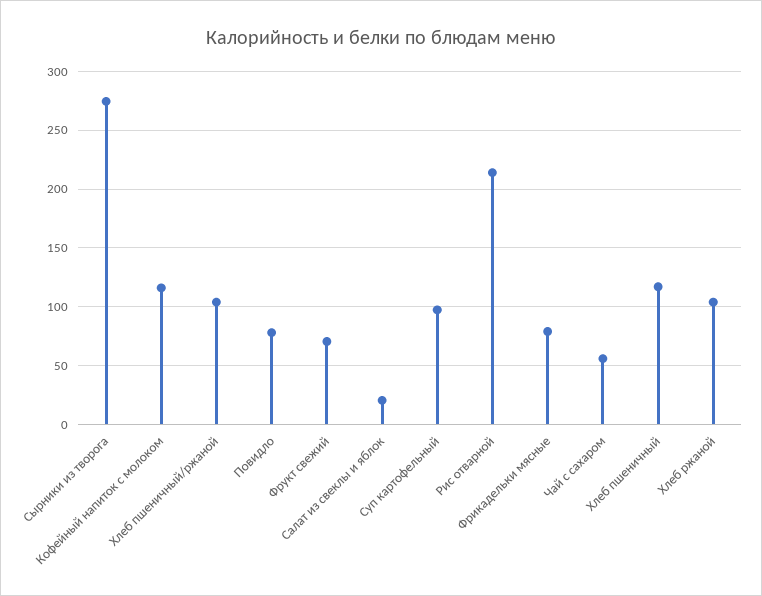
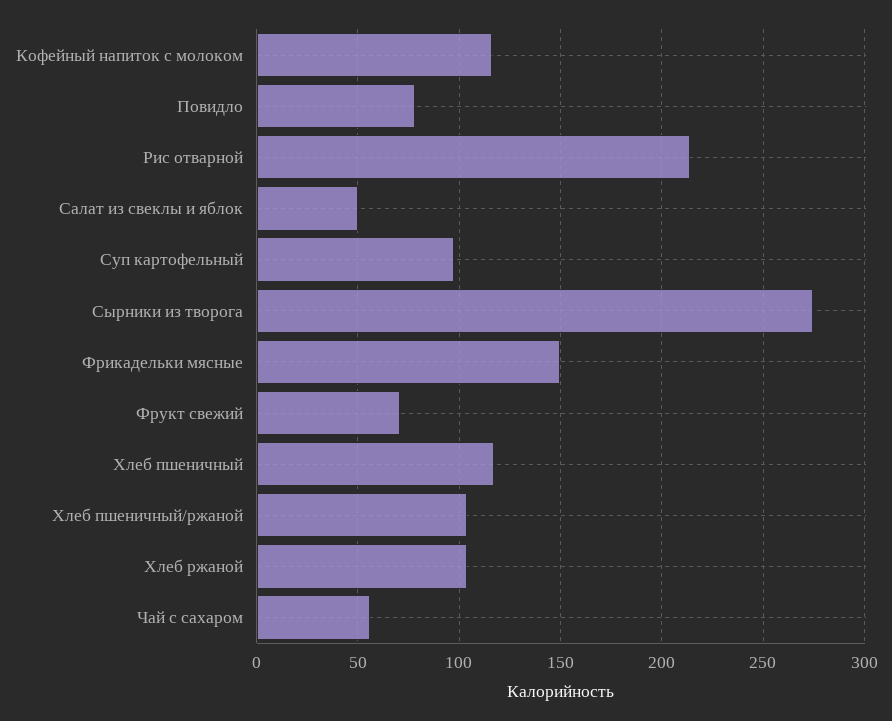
Салат из свеклы и яблок: 20 -> 50
Фрикадельки мясные: 80 -> 150

